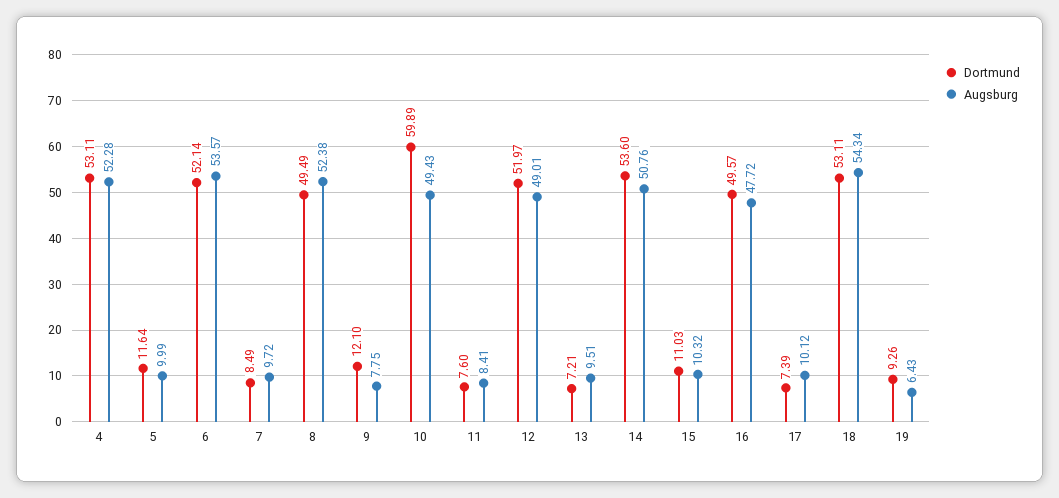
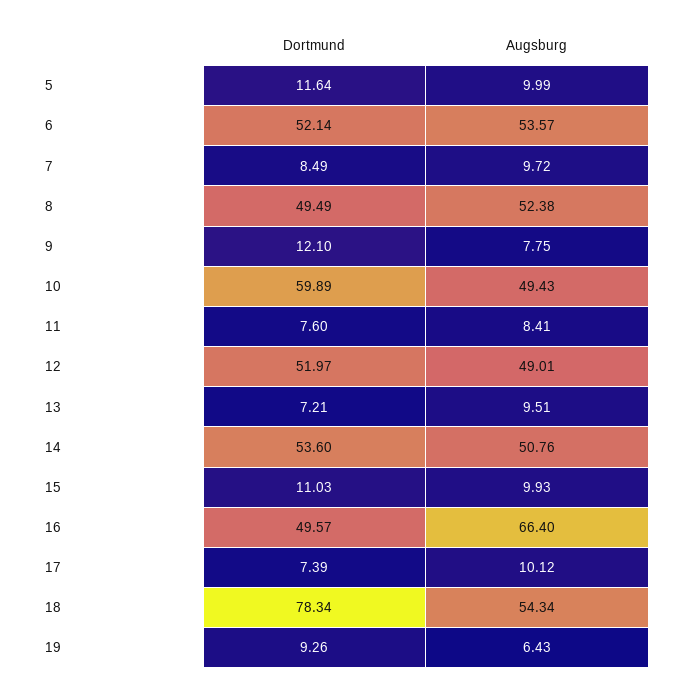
Dortmund, 4: 53.11 -> none
Augsburg, 4: 52.28 -> none
Augsburg, 15: 10.32 -> 9.93
Augsburg, 16: 47.72 -> 66.4
Dortmund, 18: 53.11 -> 78.34

